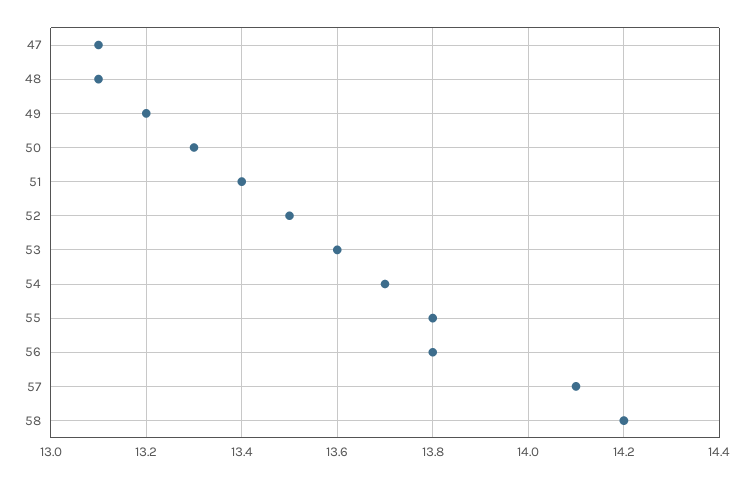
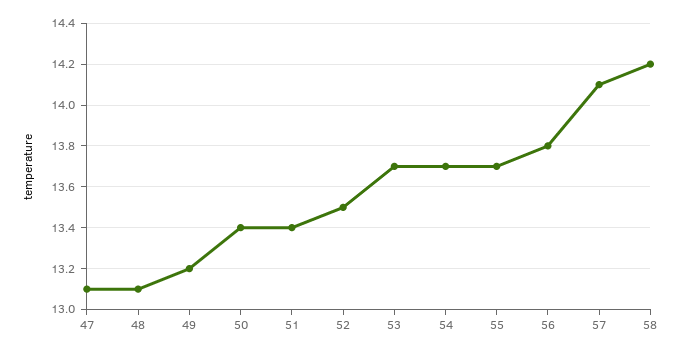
50: 13.3 -> 13.4
53: 13.6 -> 13.7
55: 13.8 -> 13.7

